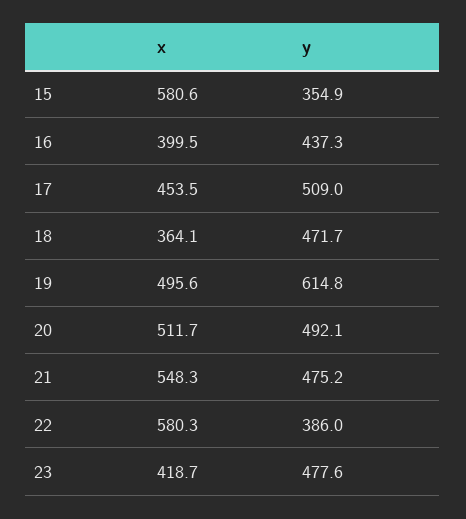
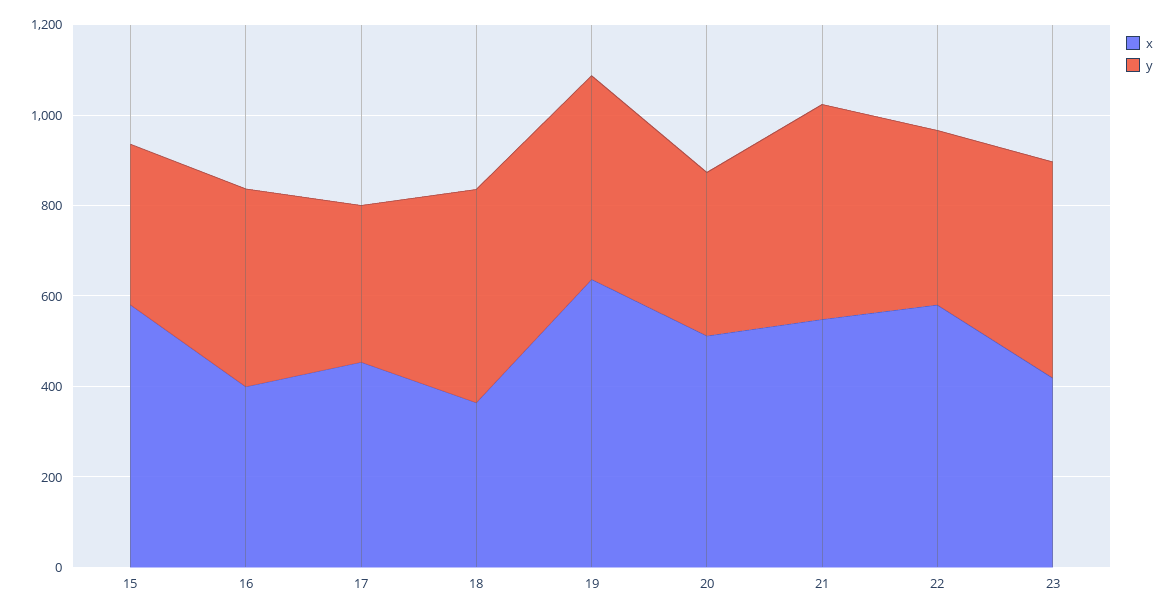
y, 17: 509 -> 350
x, 19: 495.6 -> 650
y, 19: 614.8 -> 450
y, 20: 492.1 -> 350

